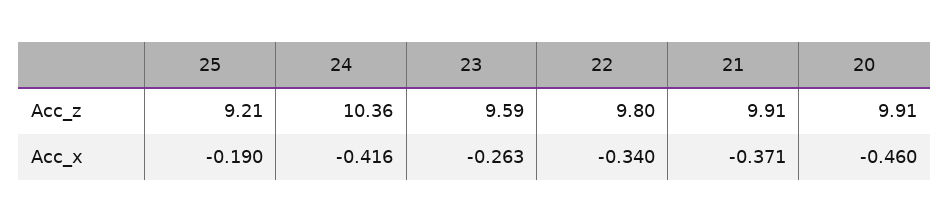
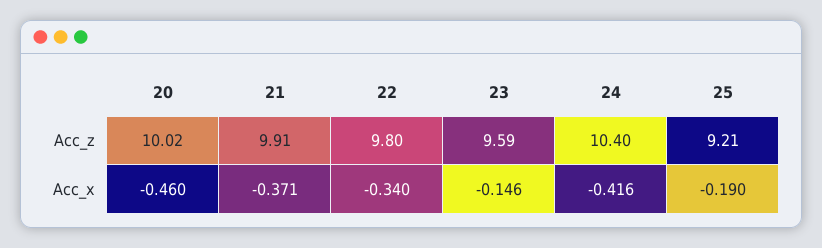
24, Acc_z: 10.36 -> 10.4
20, Acc_z: 9.91 -> 10.02
23, Acc_x: -0.263 -> -0.146

